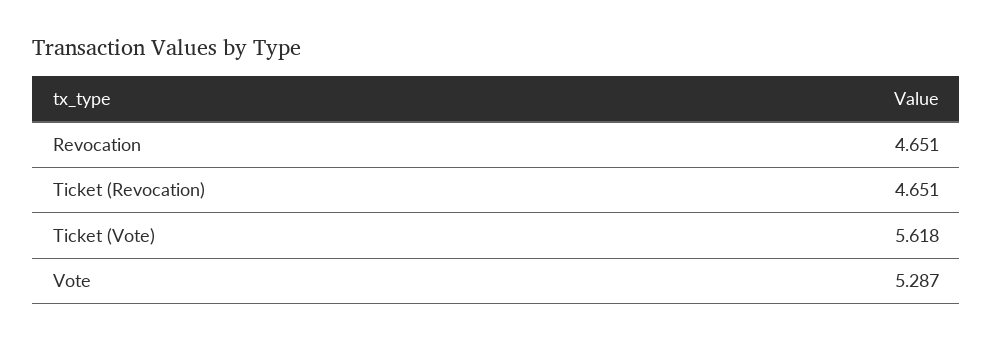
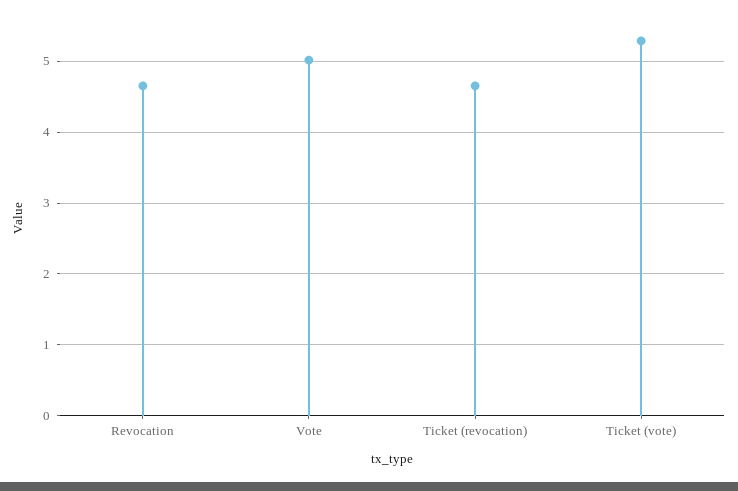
Ticket (Vote): 5.618 -> 5.3
Vote: 5.287 -> 5

